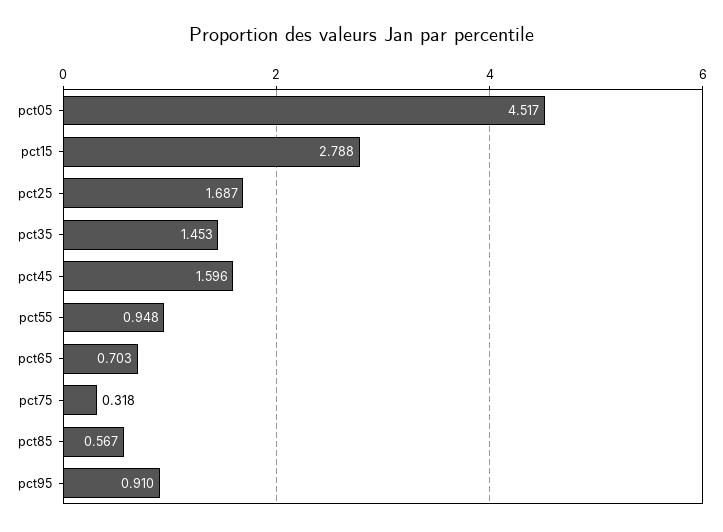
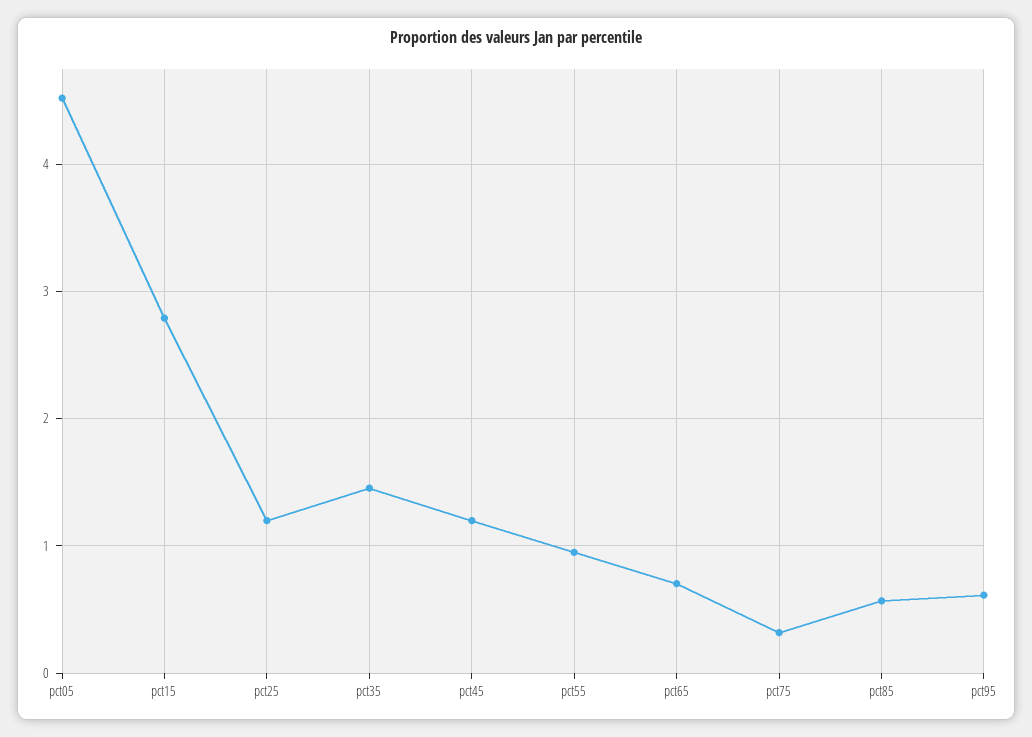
pct25: 1.687 -> 1.2
pct45: 1.596 -> 1.2
pct95: 0.91 -> 0.6

